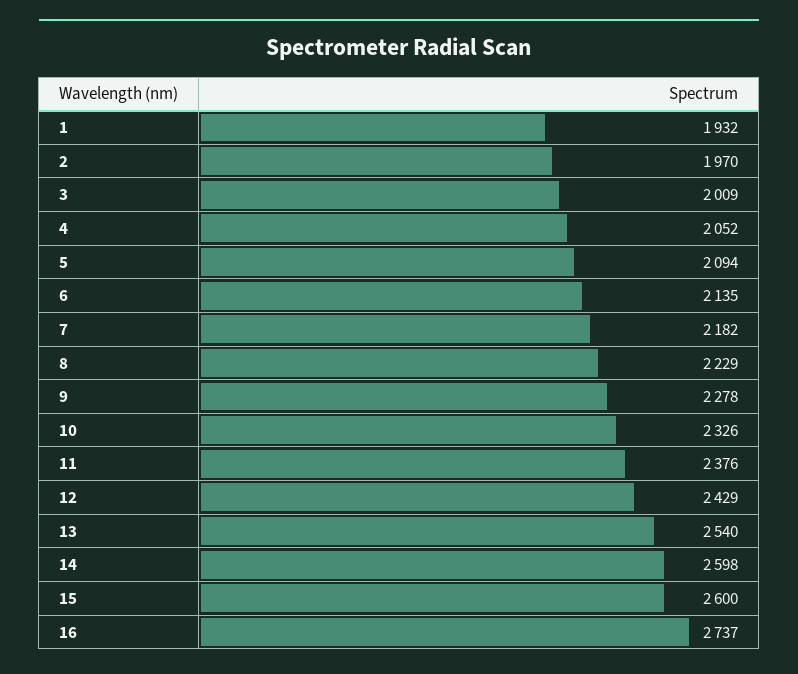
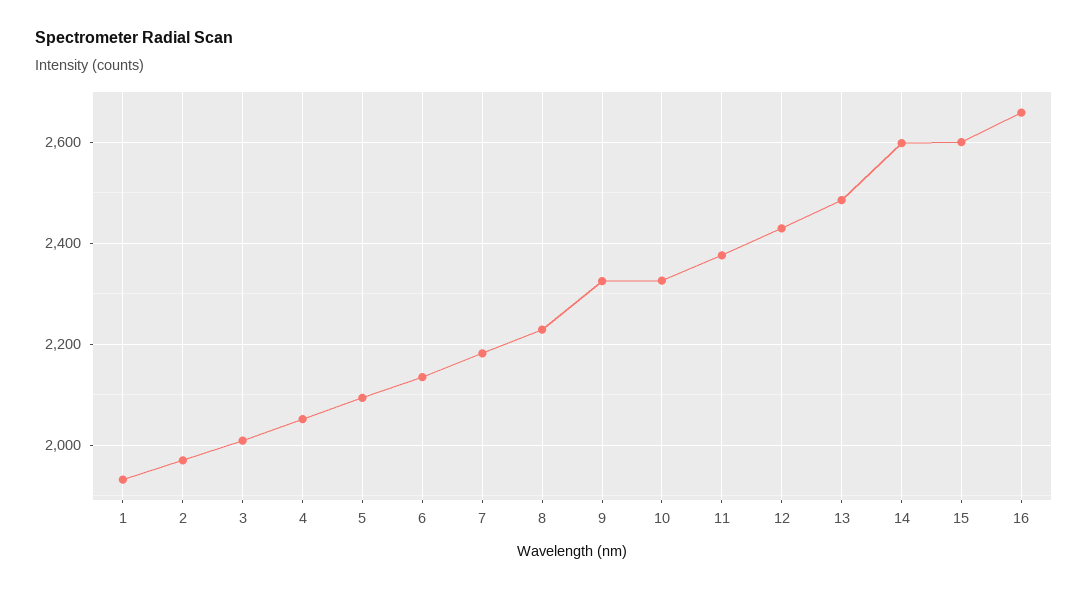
9: 2278 -> 2320
13: 2540 -> 2480
16: 2737 -> 2660

